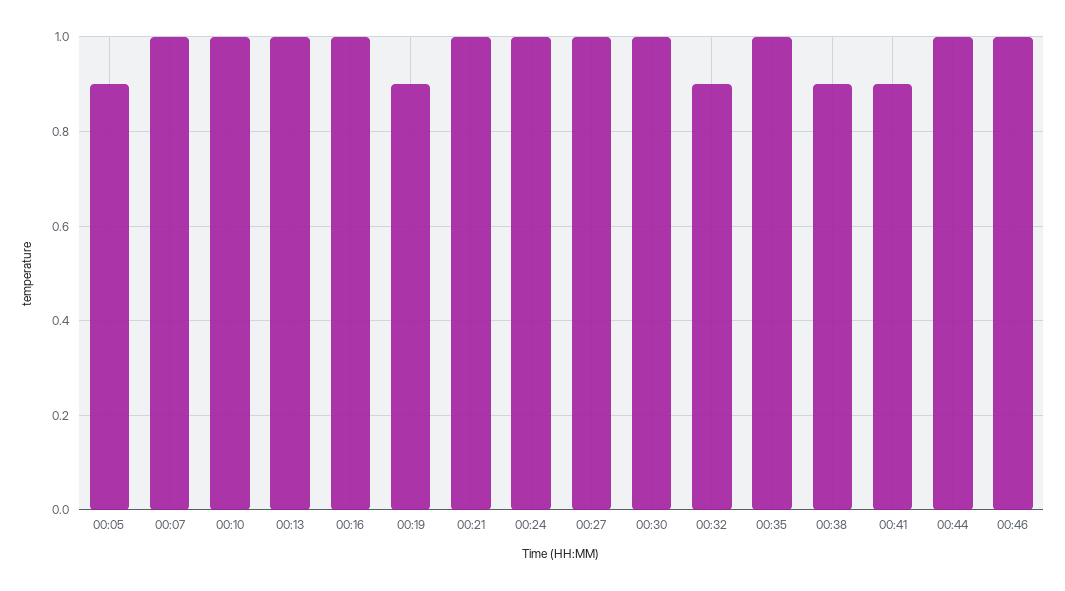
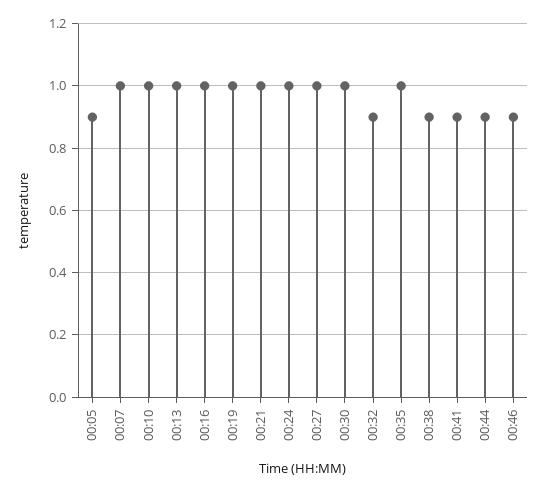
00:19: 0.9 -> 1
00:44: 1 -> 0.9
00:46: 1 -> 0.9

